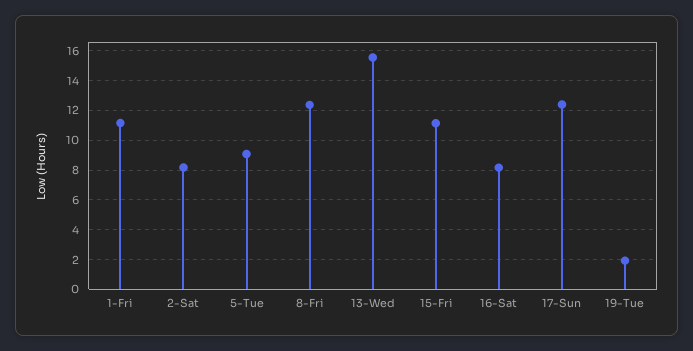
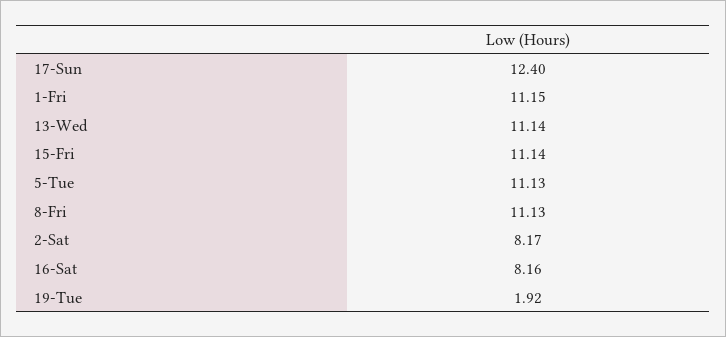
5-Tue: 9 -> 11.13
8-Fri: 12.5 -> 11.13
13-Wed: 15.5 -> 11.14

